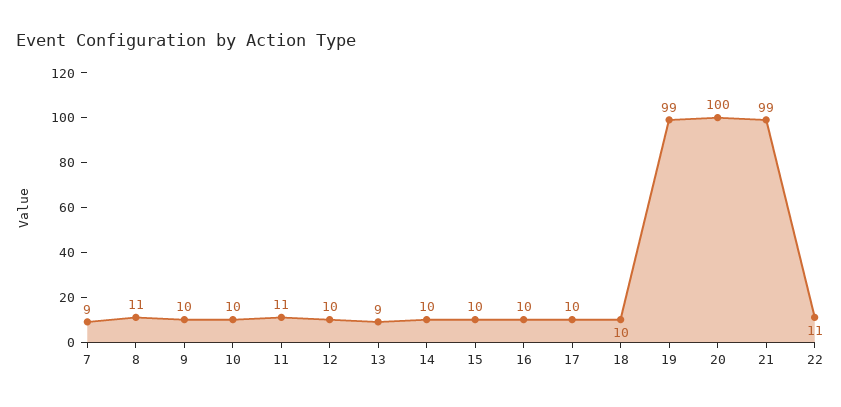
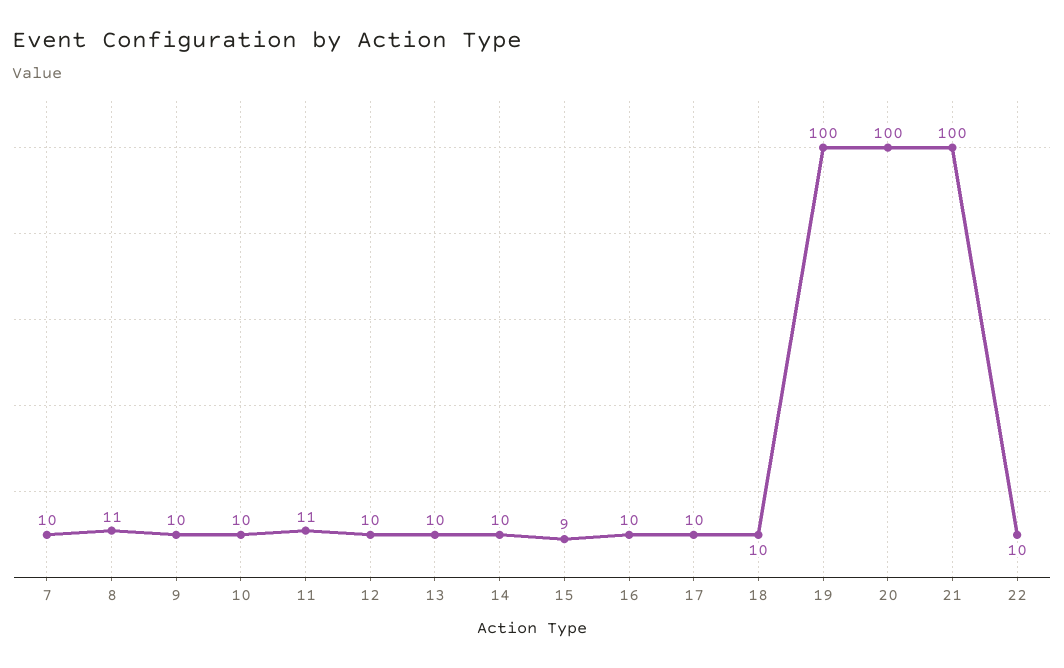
7: 9 -> 10
13: 9 -> 10
15: 10 -> 9
19: 99 -> 100
21: 99 -> 100
22: 11 -> 10

